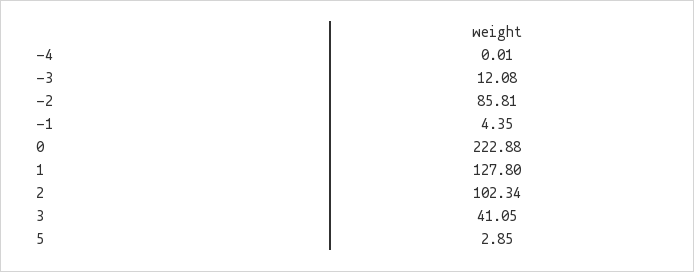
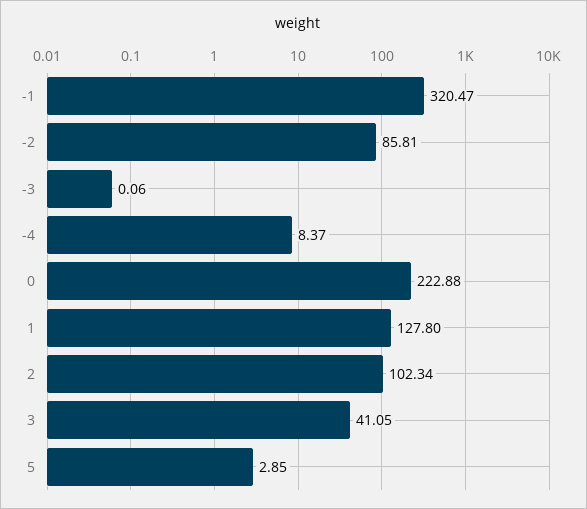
-4: 0.01 -> 8.37
-3: 12.08 -> 0.06
-1: 4.35 -> 320.47

